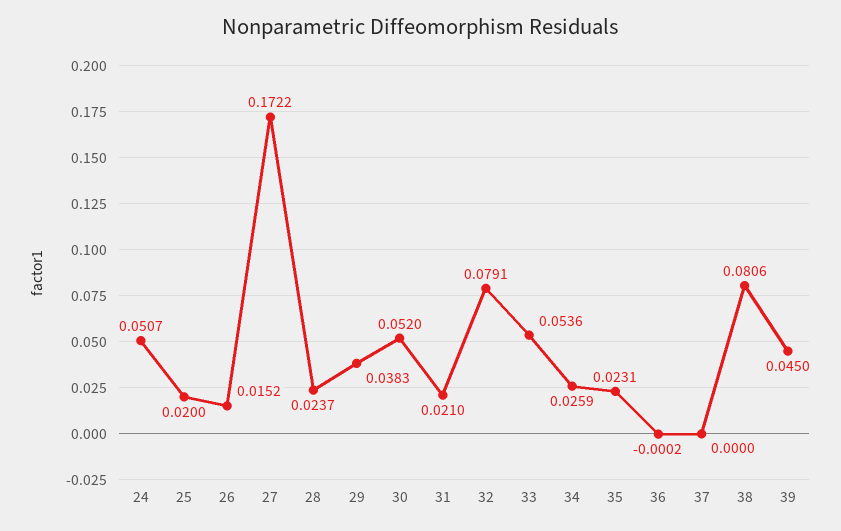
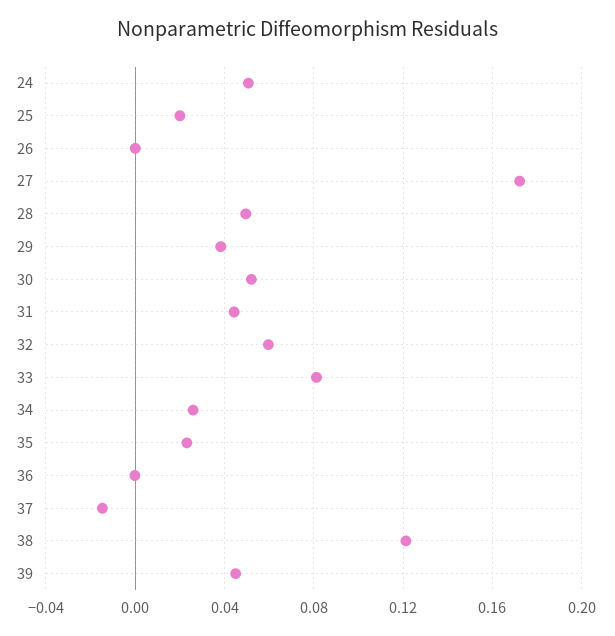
26: 0.0152 -> 0
28: 0.0237 -> 0.05
31: 0.021 -> 0.045
32: 0.0791 -> 0.06
33: 0.0536 -> 0.08
37: 0 -> -0.015
38: 0.0806 -> 0.12

